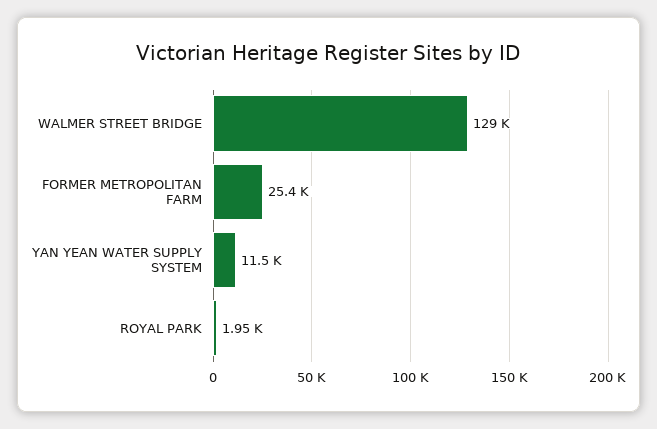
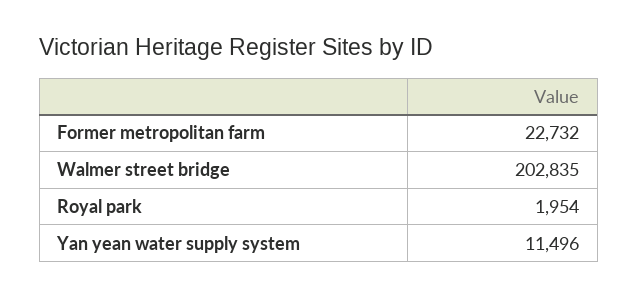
WALMER STREET BRIDGE: 129000 -> 202835
FORMER METROPOLITAN FARM: 25400 -> 22732

